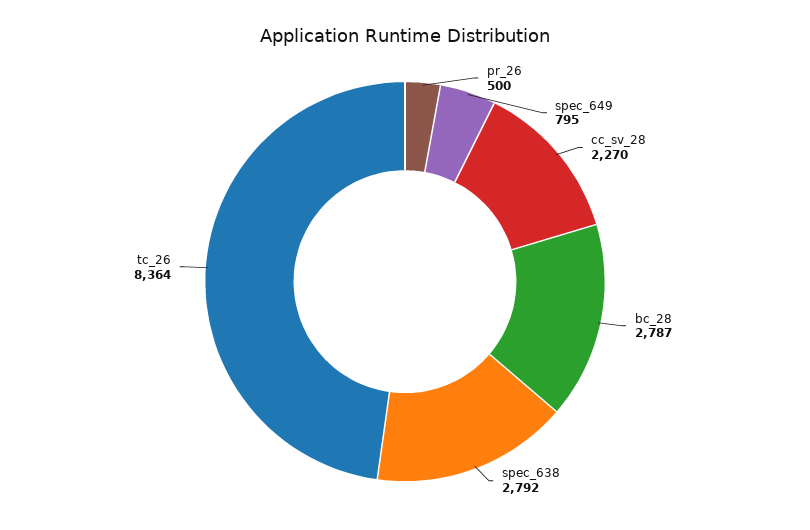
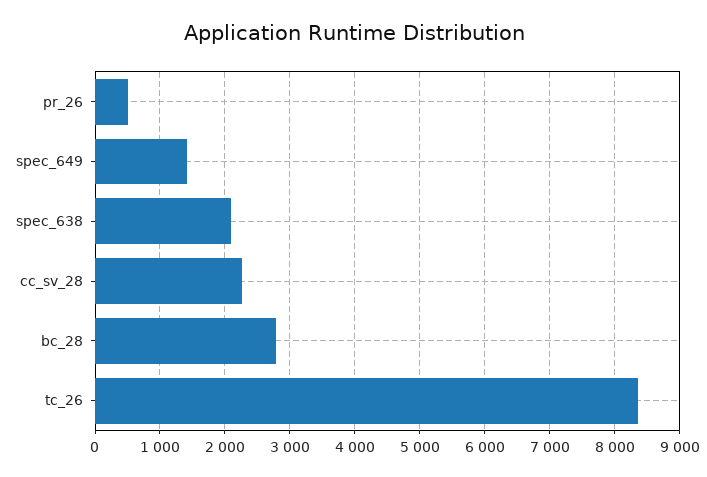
spec_649: 795 -> 1400
spec_638: 2792 -> 2100

